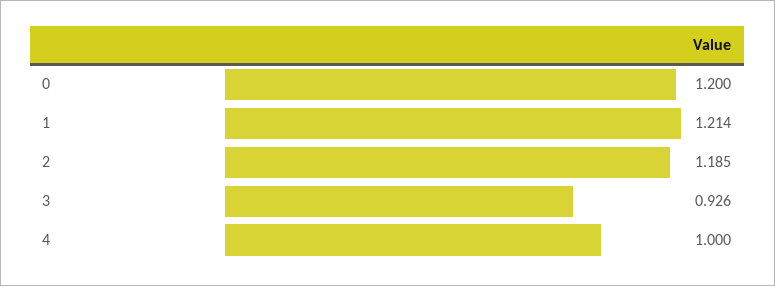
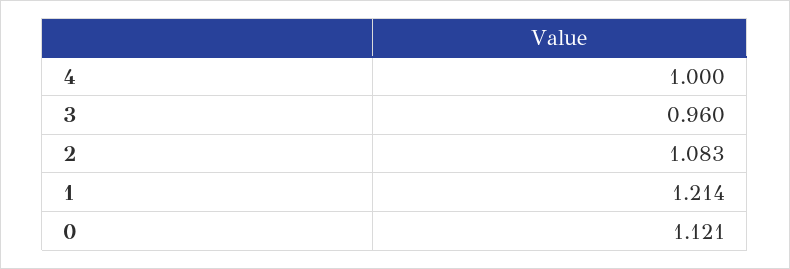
0: 1.2 -> 1.121
2: 1.185 -> 1.083
3: 0.926 -> 0.96

